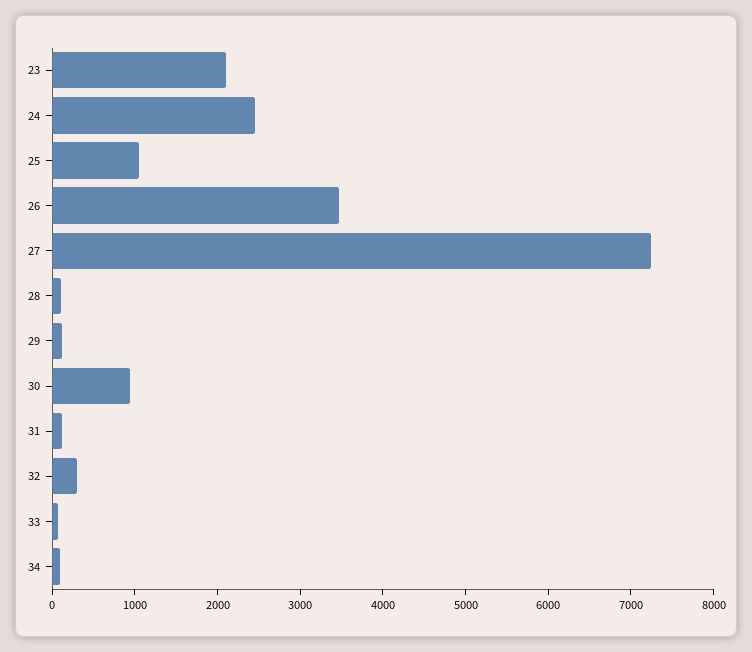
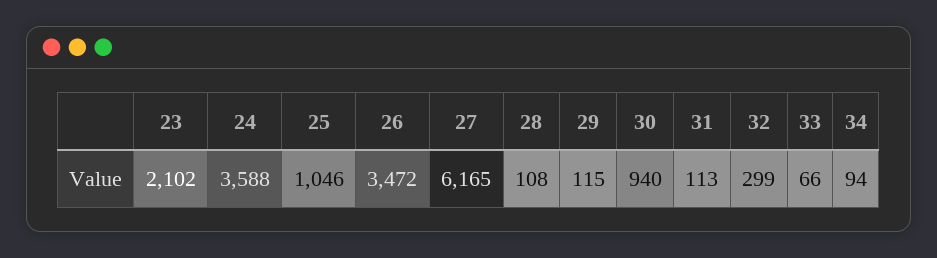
24: 2400 -> 3588
27: 7200 -> 6165

